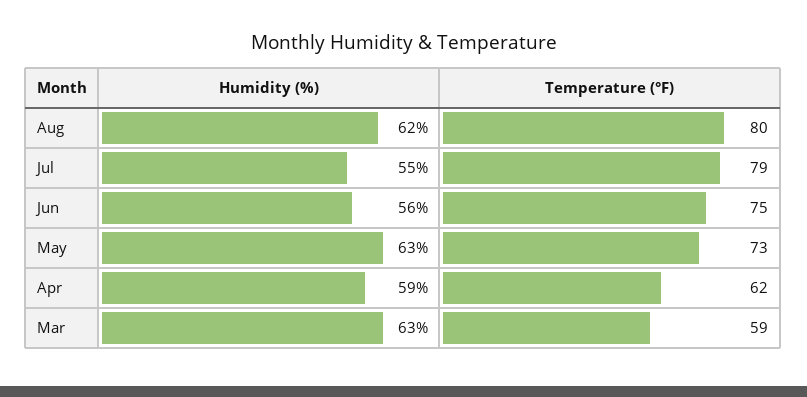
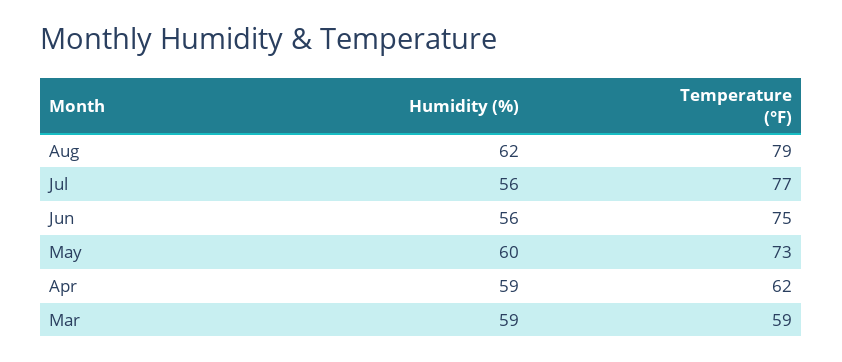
Temperature (°F), Aug: 80 -> 79
Humidity (%), Jul: 55 -> 56
Temperature (°F), Jul: 79 -> 77
Humidity (%), May: 63 -> 60
Humidity (%), Mar: 63 -> 59

